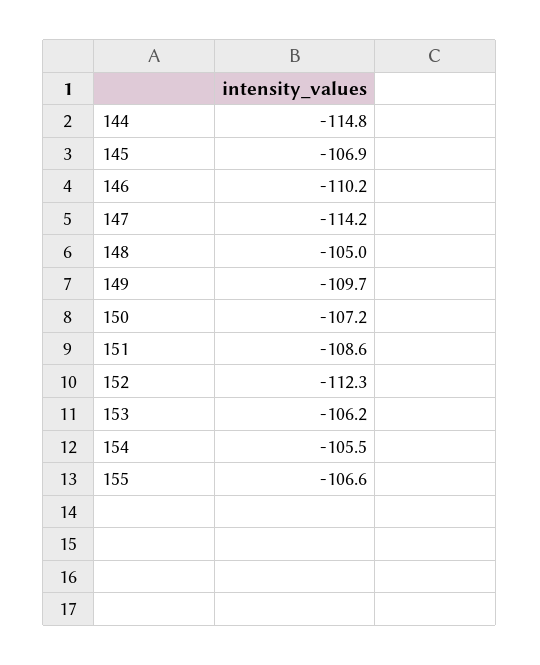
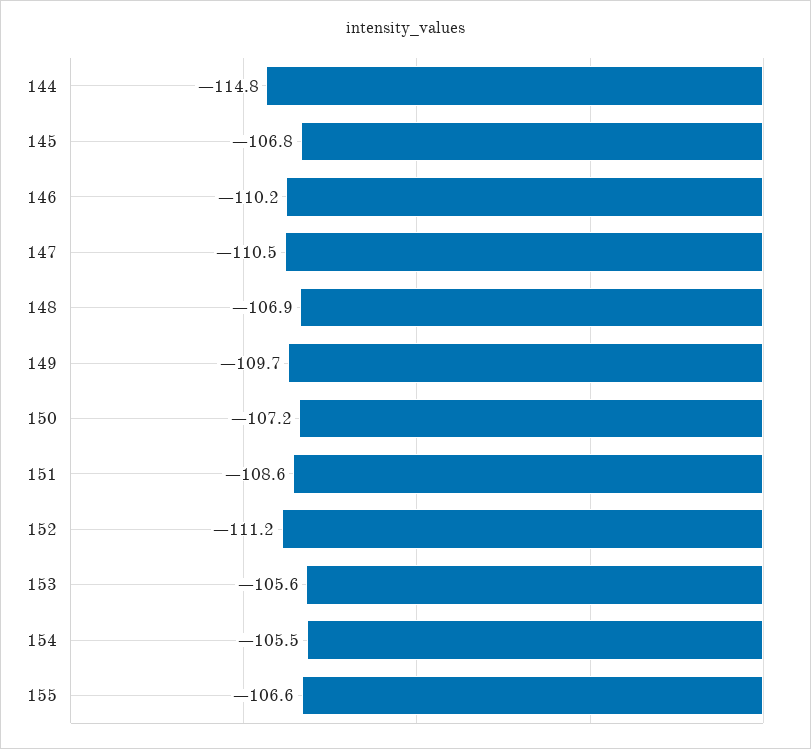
145: -106.9 -> -106.8
147: -114.2 -> -110.5
148: -105 -> -106.9
152: -112.3 -> -111.2
153: -106.2 -> -105.6

